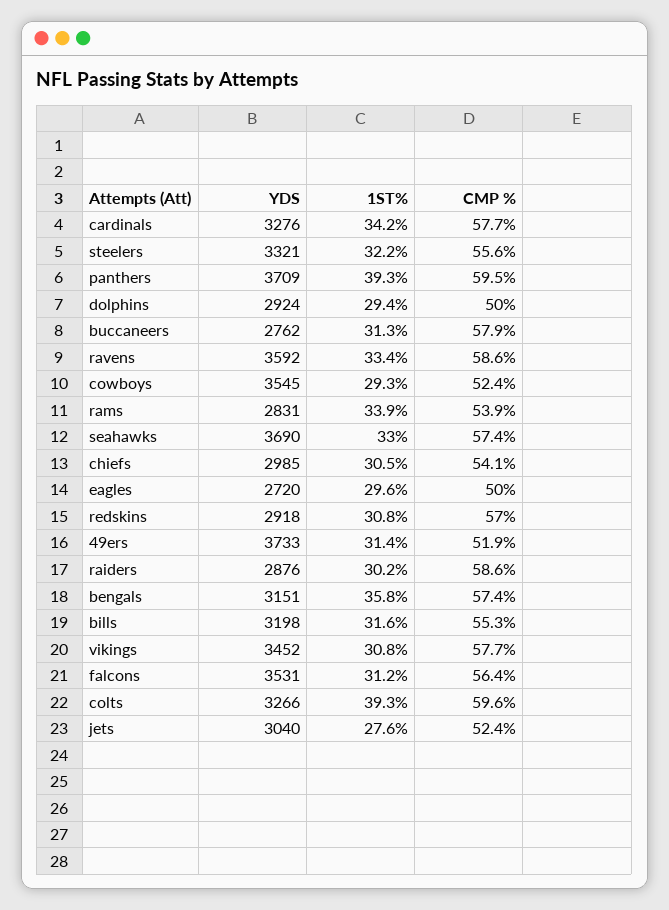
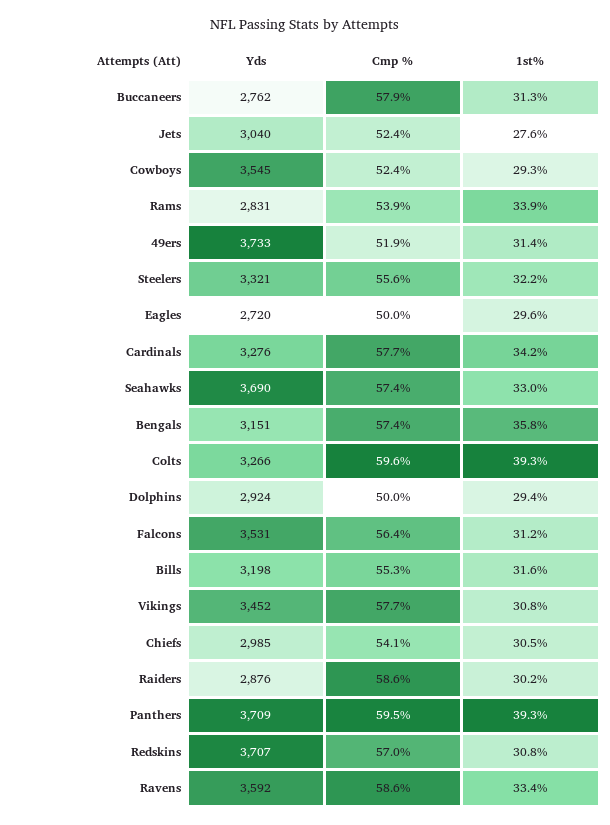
YDS, redskins: 2918 -> 3707

